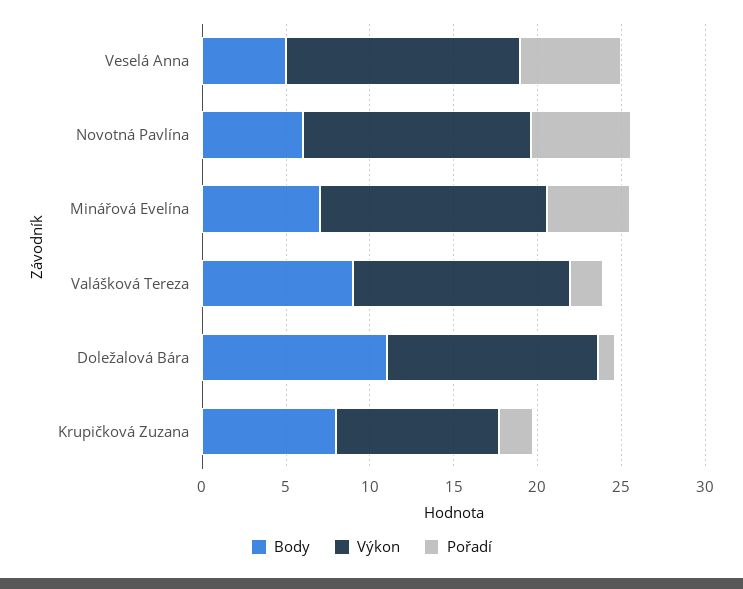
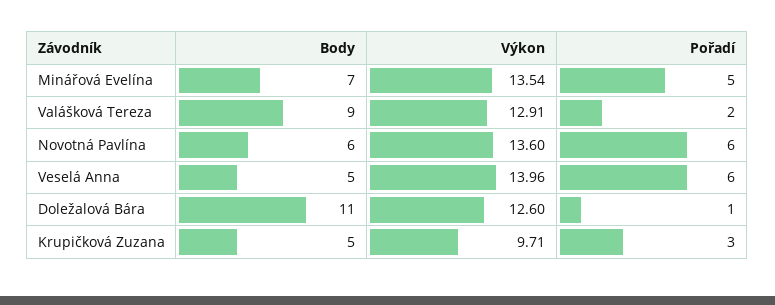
Body, Krupičková Zuzana: 8 -> 5
Pořadí, Krupičková Zuzana: 2 -> 3

